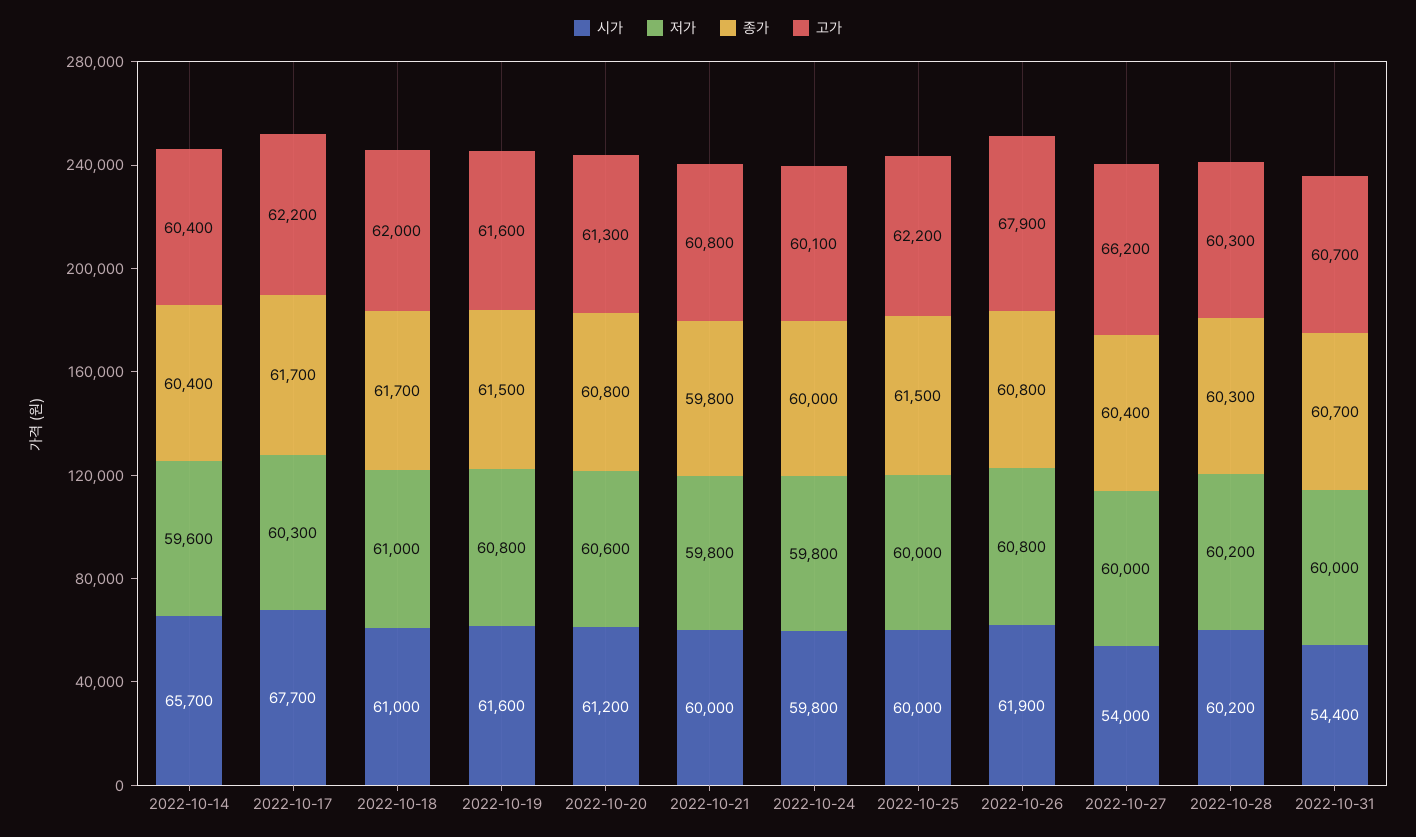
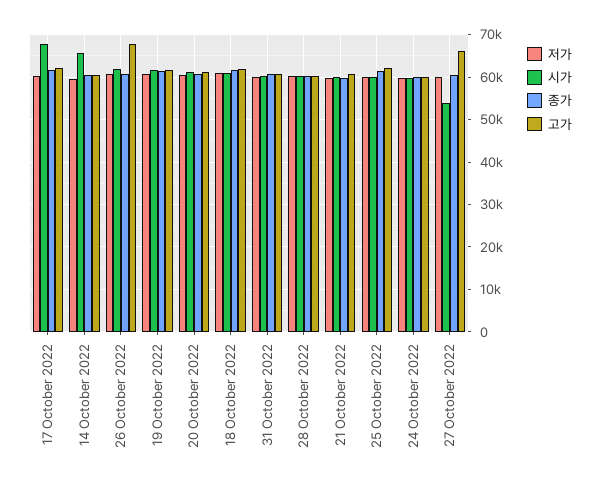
시가, 2022-10-31: 54400 -> 60000

